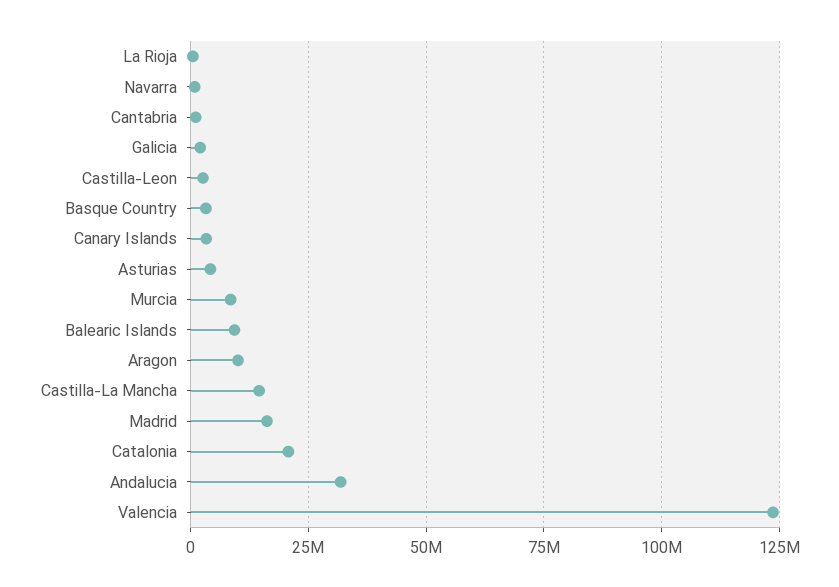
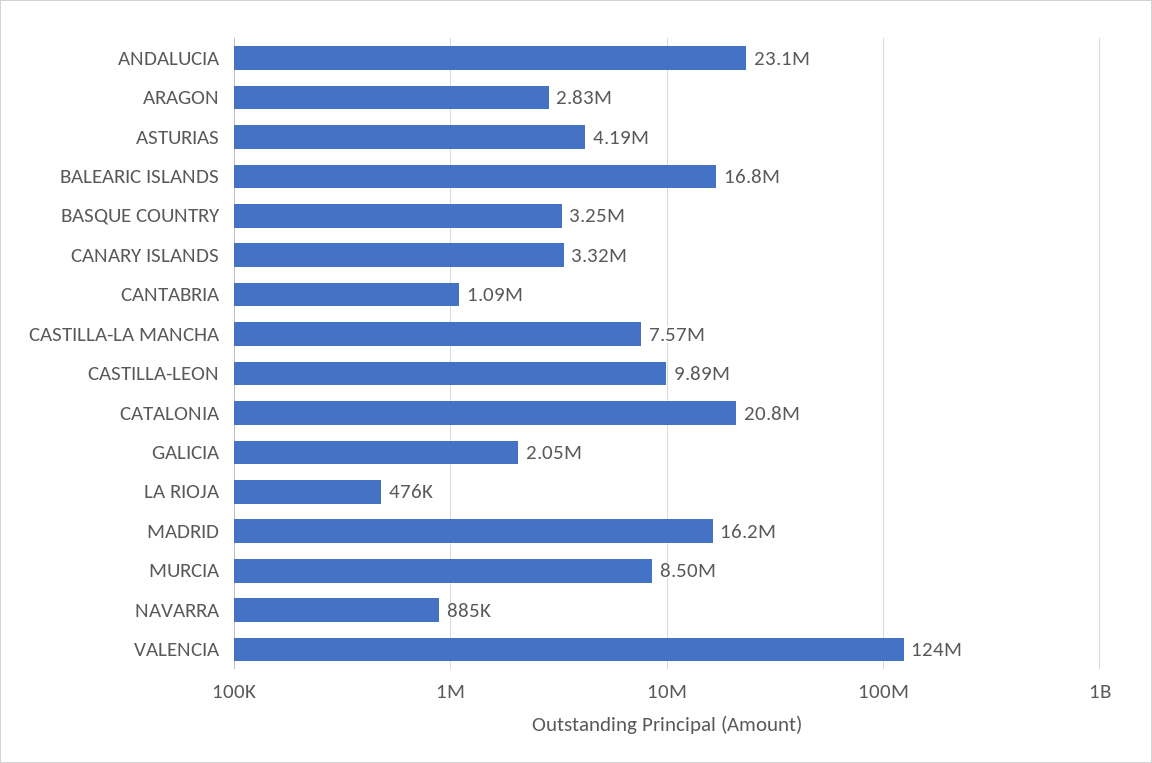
Castilla-Leon: 2500000 -> 9890000
Balearic Islands: 10000000 -> 16800000
Aragon: 10000000 -> 2830000
Castilla-La Mancha: 15000000 -> 7570000
Andalucia: 32500000 -> 23100000

